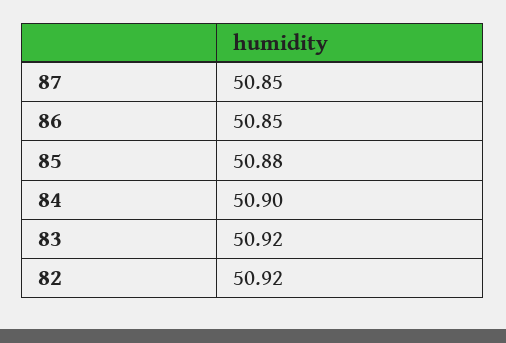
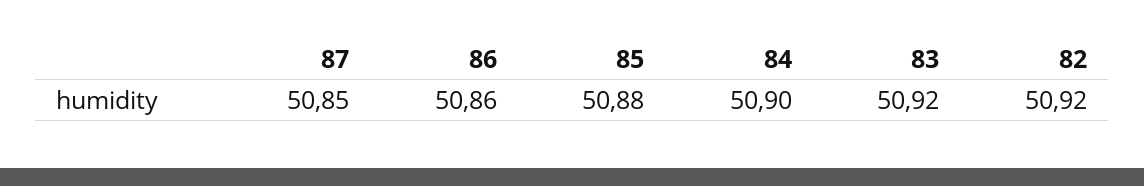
86: 50.85 -> 50.86

